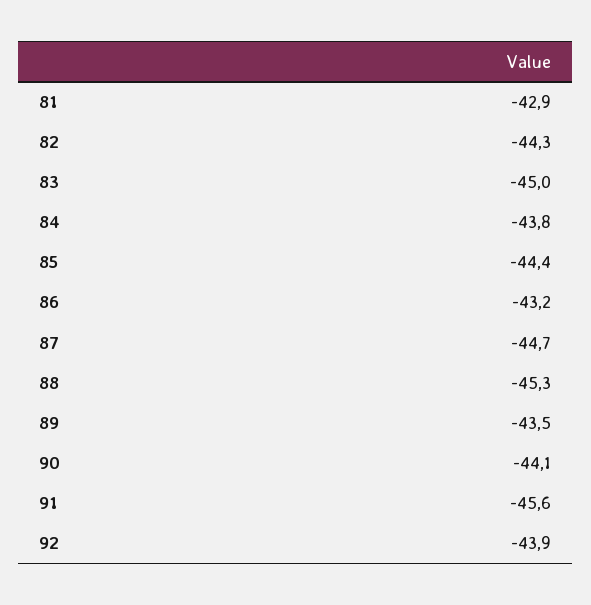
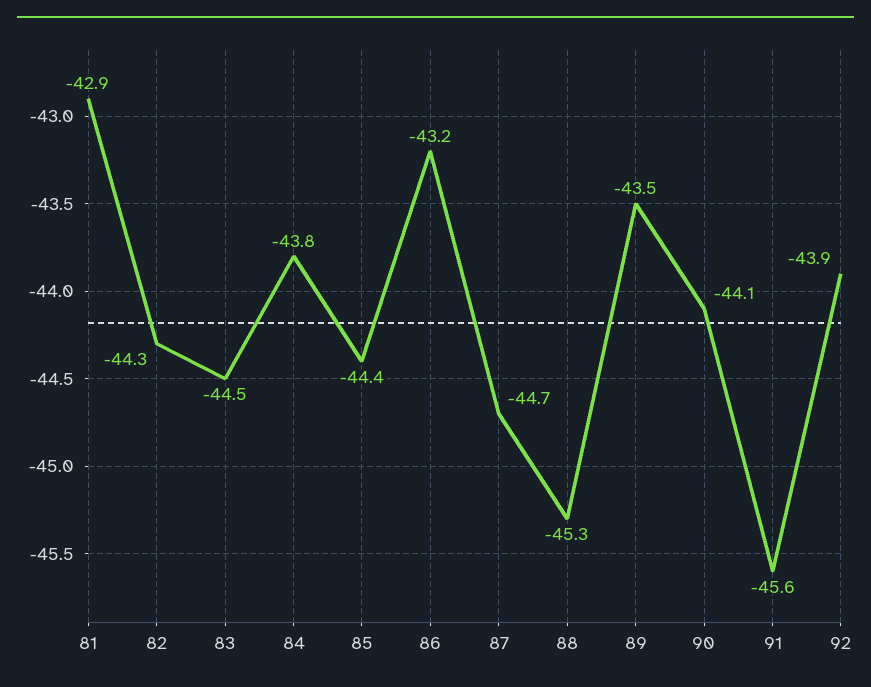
83: -45 -> -44.5

